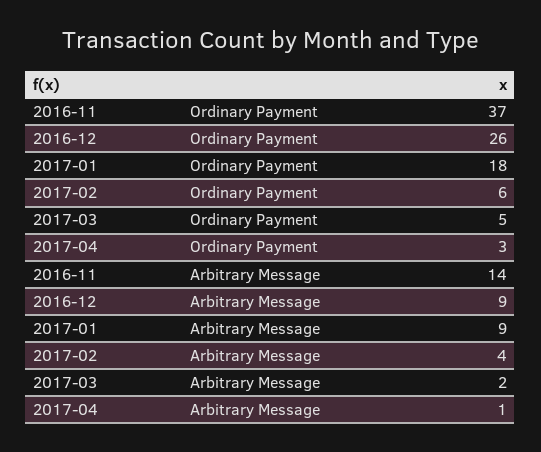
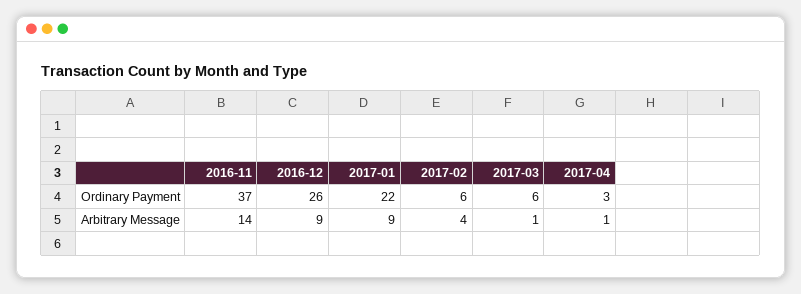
2017-01, Ordinary Payment: 18 -> 22
2017-03, Ordinary Payment: 5 -> 6
2017-03, Arbitrary Message: 2 -> 1

